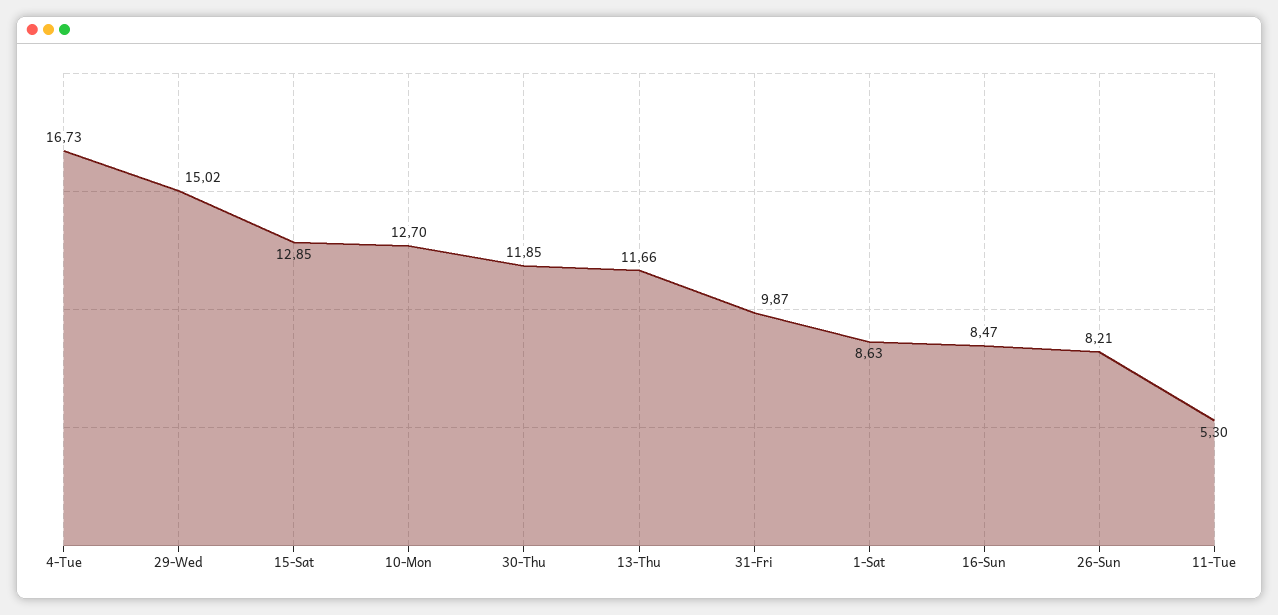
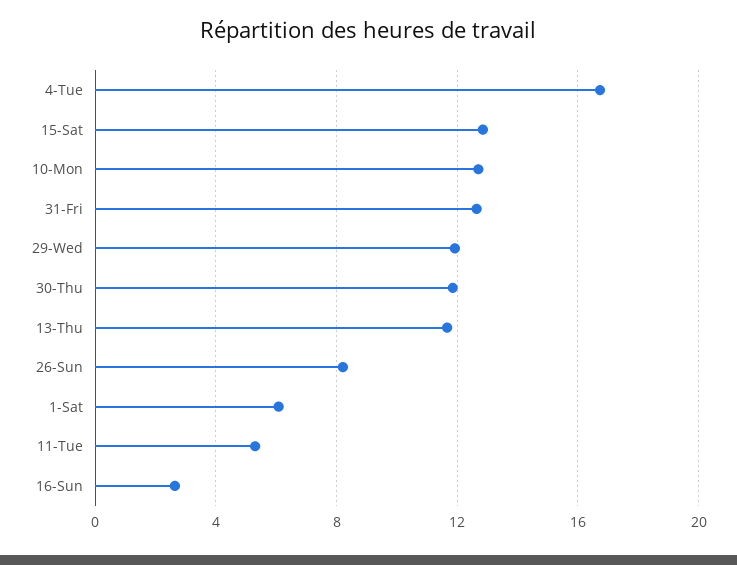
29-Wed: 15.02 -> 12
31-Fri: 9.87 -> 12.5
1-Sat: 8.63 -> 6
16-Sun: 8.47 -> 2.5

